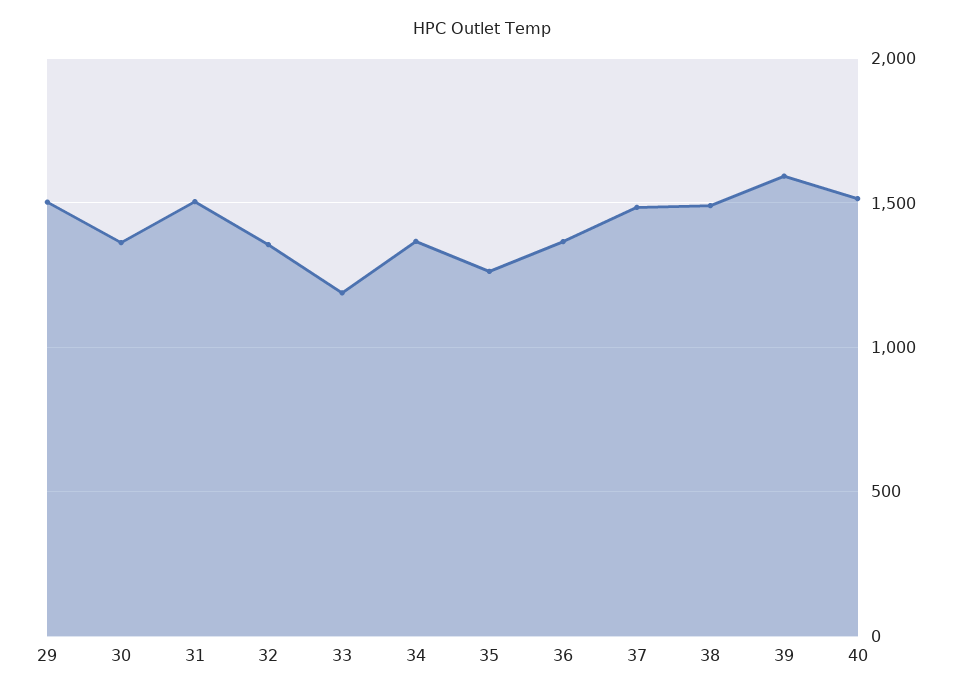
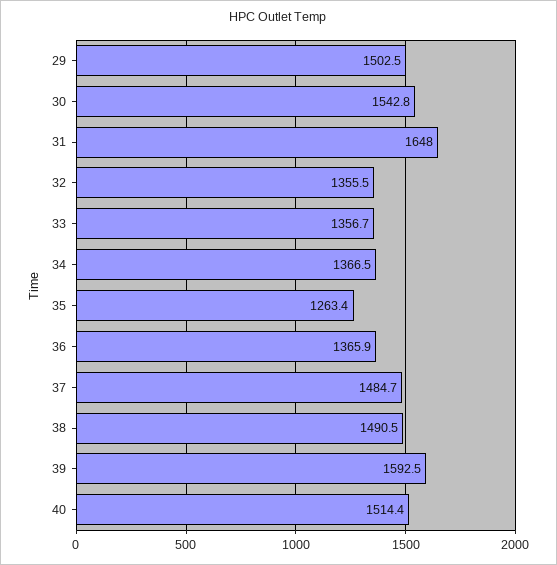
30: 1350 -> 1542.8
31: 1500 -> 1648
33: 1200 -> 1356.7

